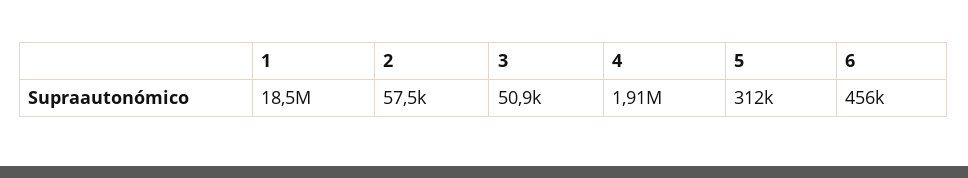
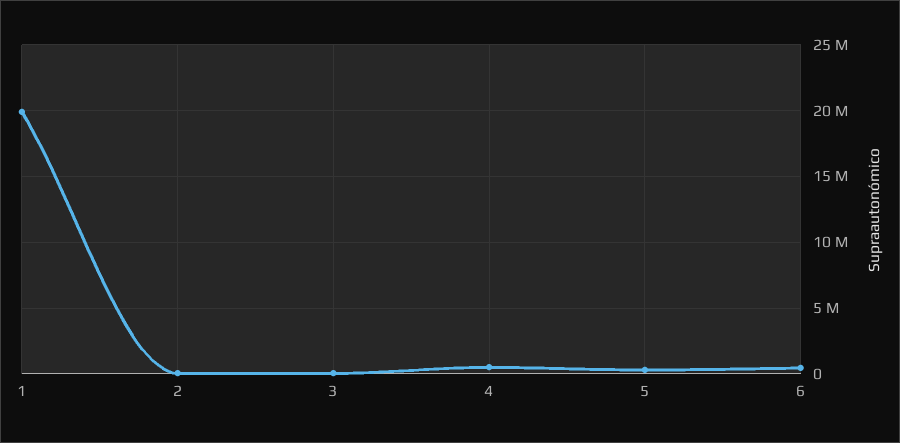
1: 18500000 -> 20000000
4: 1910000 -> 500000

